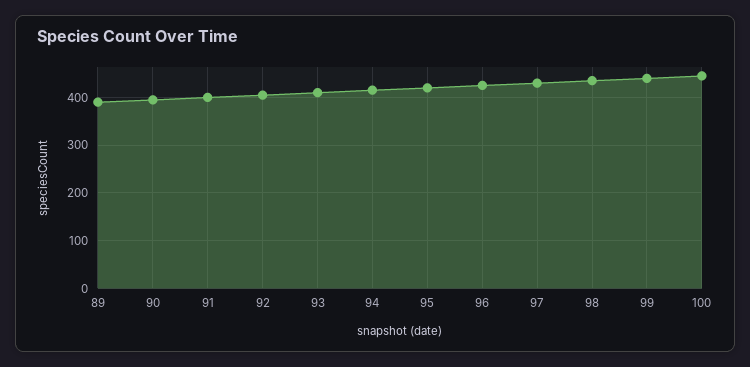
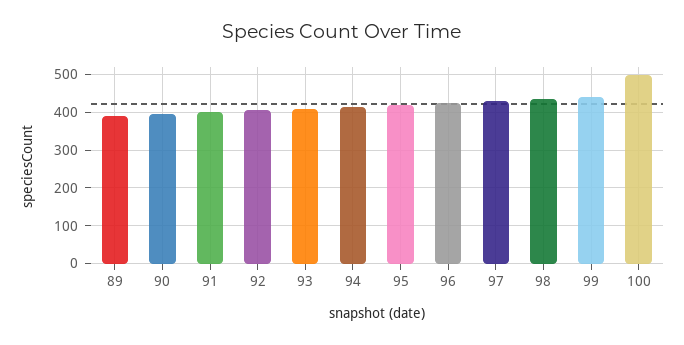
100: 440 -> 500

